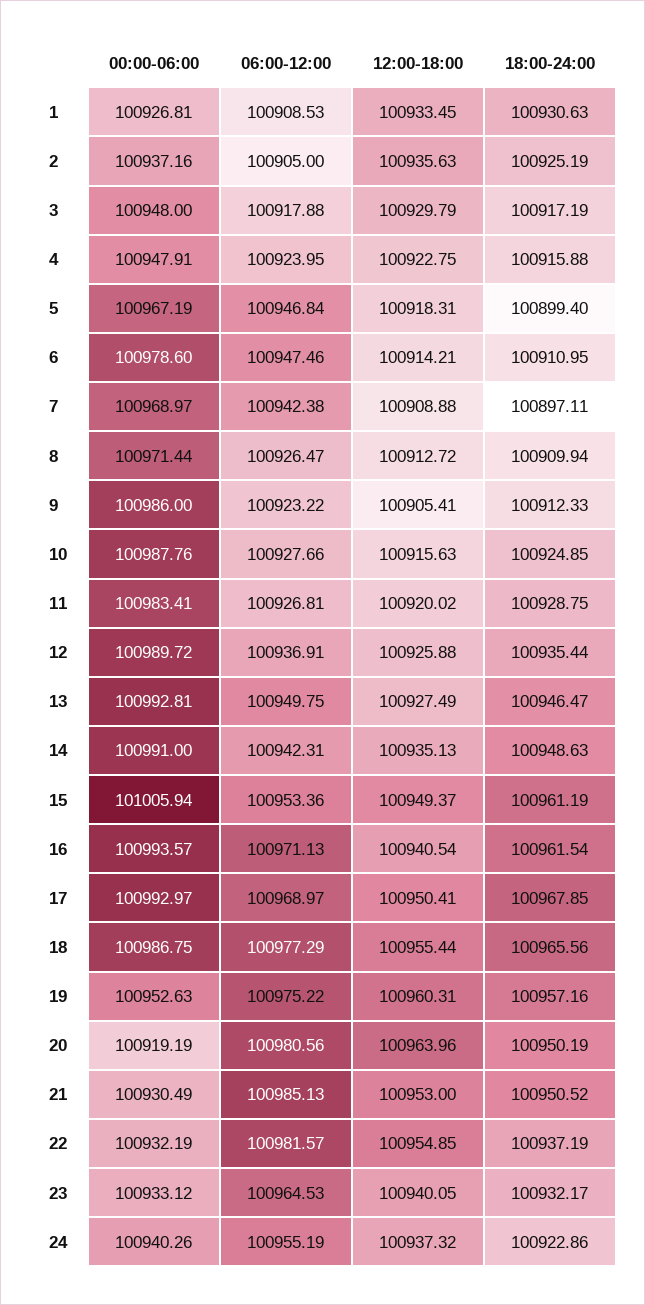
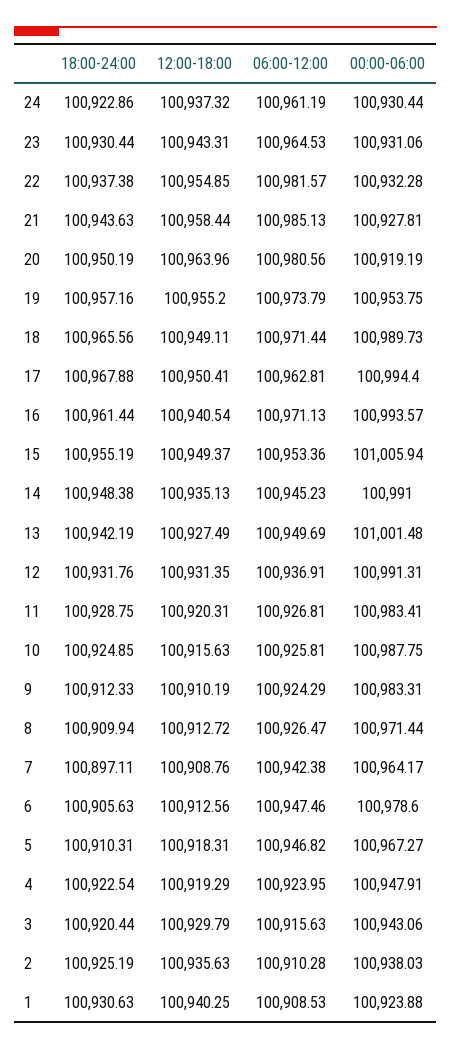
00:00-06:00, 1: 100926.81 -> 100923.88
12:00-18:00, 1: 100933.45 -> 100940.25
00:00-06:00, 2: 100937.16 -> 100938.03
06:00-12:00, 2: 100905 -> 100910.28
00:00-06:00, 3: 100948 -> 100943.06
06:00-12:00, 3: 100917.88 -> 100915.63
18:00-24:00, 3: 100917.19 -> 100920.44
12:00-18:00, 4: 100922.75 -> 100919.29
18:00-24:00, 4: 100915.88 -> 100922.54
00:00-06:00, 5: 100967.19 -> 100967.27
06:00-12:00, 5: 100946.84 -> 100946.82
18:00-24:00, 5: 100899.4 -> 100910.31
12:00-18:00, 6: 100914.21 -> 100912.56
18:00-24:00, 6: 100910.95 -> 100905.63
00:00-06:00, 7: 100968.97 -> 100964.17
12:00-18:00, 7: 100908.88 -> 100908.76
00:00-06:00, 9: 100986 -> 100983.31
06:00-12:00, 9: 100923.22 -> 100924.29
12:00-18:00, 9: 100905.41 -> 100910.19
00:00-06:00, 10: 100987.76 -> 100987.75
06:00-12:00, 10: 100927.66 -> 100925.81
12:00-18:00, 11: 100920.02 -> 100920.31
00:00-06:00, 12: 100989.72 -> 100991.31
12:00-18:00, 12: 100925.88 -> 100931.35
18:00-24:00, 12: 100935.44 -> 100931.76
00:00-06:00, 13: 100992.81 -> 101001.48
06:00-12:00, 13: 100949.75 -> 100949.69
18:00-24:00, 13: 100946.47 -> 100942.19
06:00-12:00, 14: 100942.31 -> 100945.23
18:00-24:00, 14: 100948.63 -> 100948.38
18:00-24:00, 15: 100961.19 -> 100955.19
18:00-24:00, 16: 100961.54 -> 100961.44
00:00-06:00, 17: 100992.97 -> 100994.4
06:00-12:00, 17: 100968.97 -> 100962.81
18:00-24:00, 17: 100967.85 -> 100967.88
00:00-06:00, 18: 100986.75 -> 100989.73
06:00-12:00, 18: 100977.29 -> 100971.44
12:00-18:00, 18: 100955.44 -> 100949.11
00:00-06:00, 19: 100952.63 -> 100953.75
06:00-12:00, 19: 100975.22 -> 100973.79
12:00-18:00, 19: 100960.31 -> 100955.2
00:00-06:00, 21: 100930.49 -> 100927.81
12:00-18:00, 21: 100953 -> 100958.44
18:00-24:00, 21: 100950.52 -> 100943.63
00:00-06:00, 22: 100932.19 -> 100932.28
18:00-24:00, 22: 100937.19 -> 100937.38
00:00-06:00, 23: 100933.12 -> 100931.06
12:00-18:00, 23: 100940.05 -> 100943.31
18:00-24:00, 23: 100932.17 -> 100930.44
00:00-06:00, 24: 100940.26 -> 100930.44
06:00-12:00, 24: 100955.19 -> 100961.19

